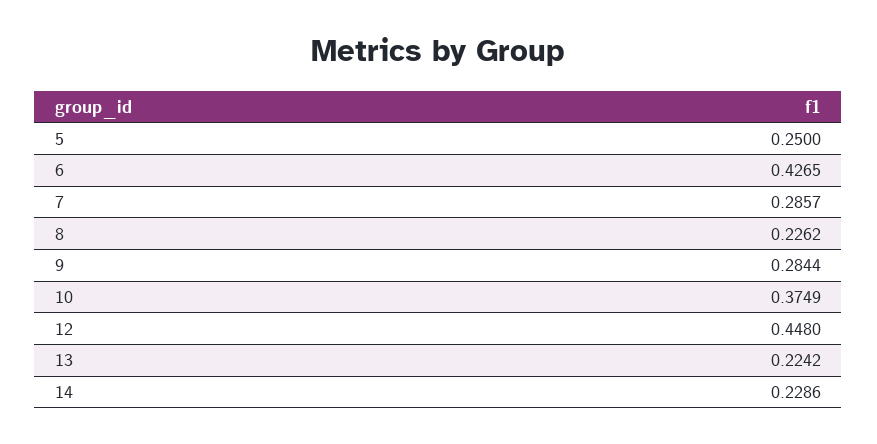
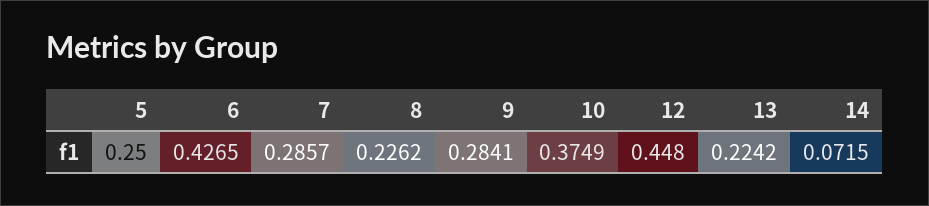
9: 0.2844 -> 0.2841
14: 0.2286 -> 0.0715

